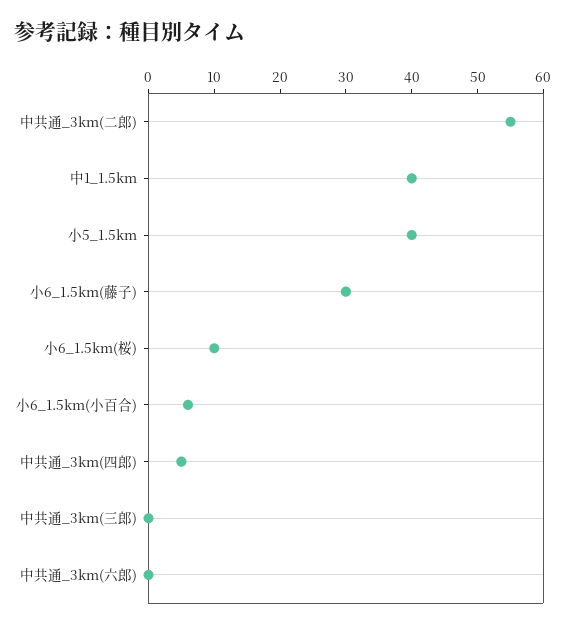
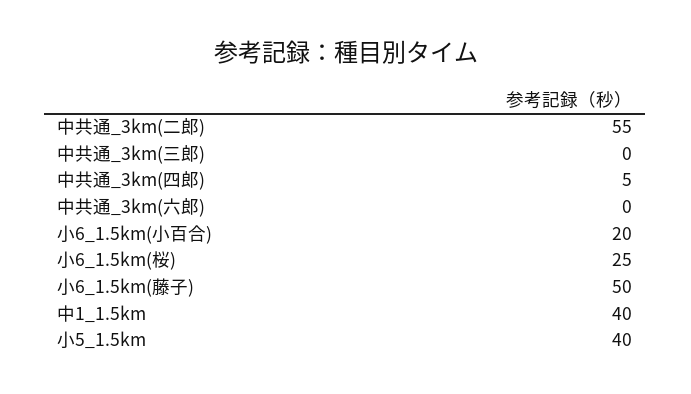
小6_1.5km(藤子): 30 -> 50
小6_1.5km(桜): 10 -> 25
小6_1.5km(小百合): 5 -> 20

